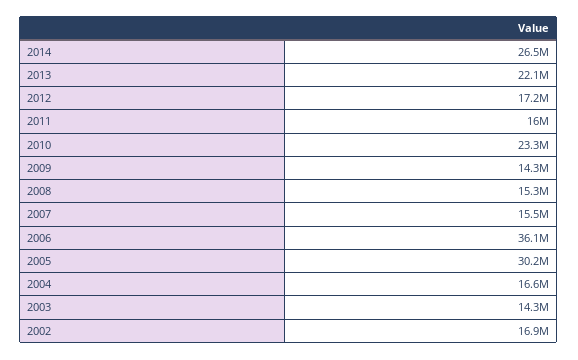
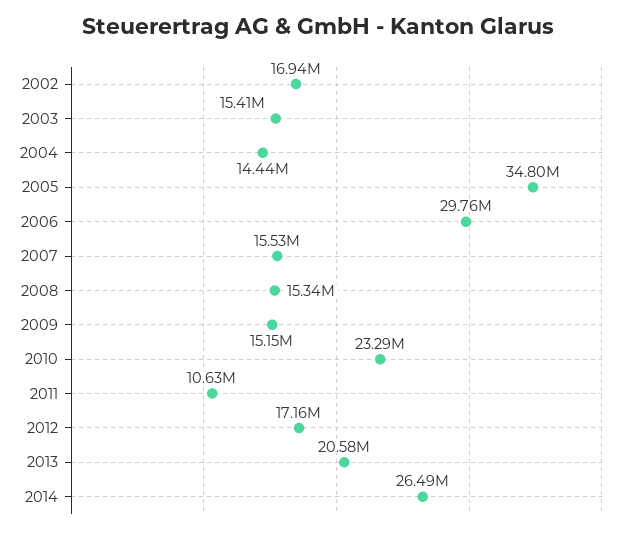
2013: 22100000 -> 20580000
2011: 16000000 -> 10630000
2009: 14300000 -> 15150000
2006: 36100000 -> 29760000
2005: 30200000 -> 34800000
2004: 16600000 -> 14440000
2003: 14300000 -> 15410000

